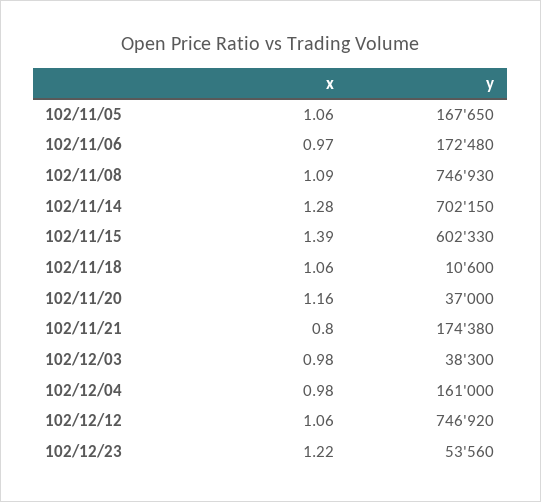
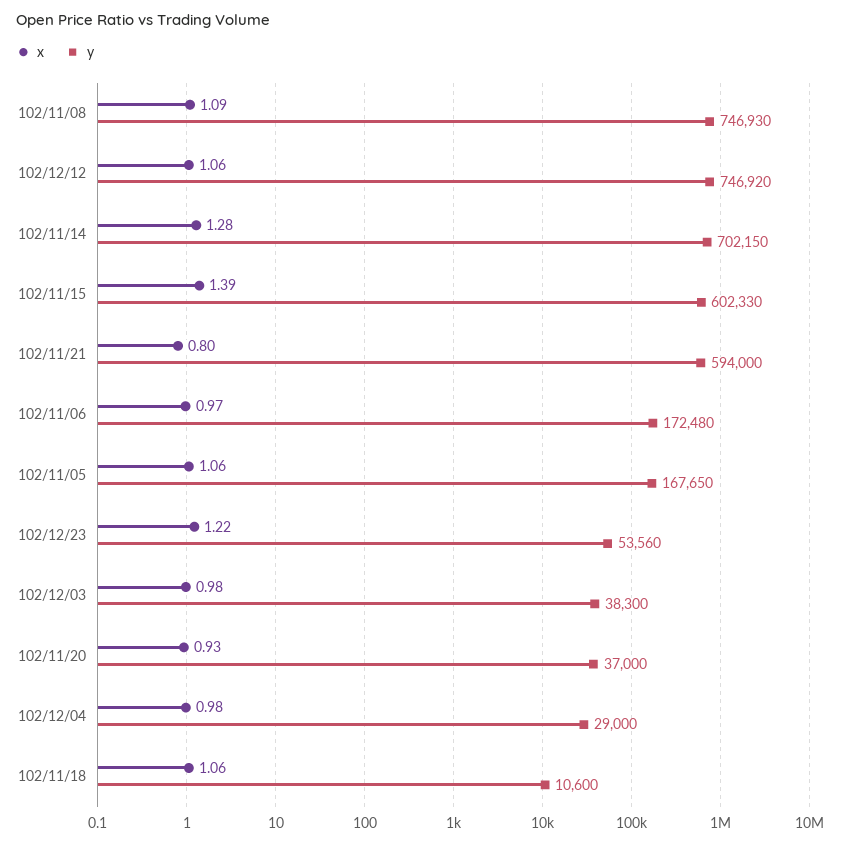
x, 102/11/20: 1.16 -> 0.93
y, 102/11/21: 174380 -> 594000
y, 102/12/04: 161000 -> 29000

